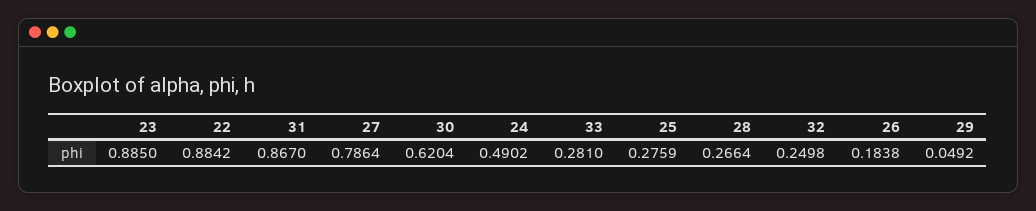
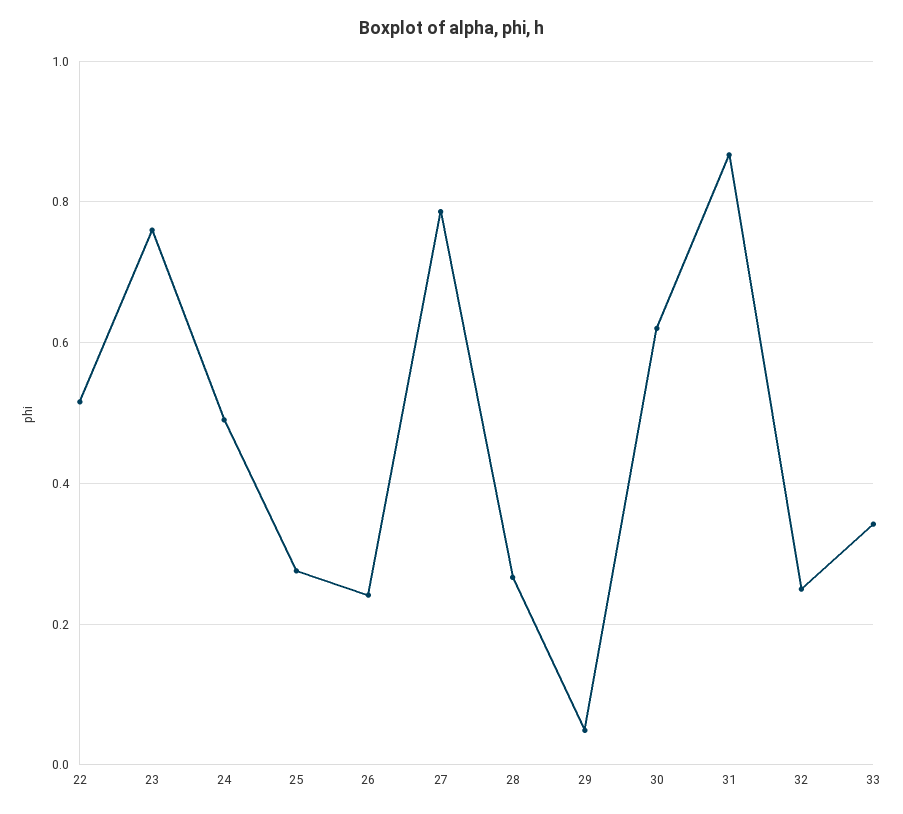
23: 0.885 -> 0.76
22: 0.8842 -> 0.52
33: 0.281 -> 0.34
26: 0.1838 -> 0.24

